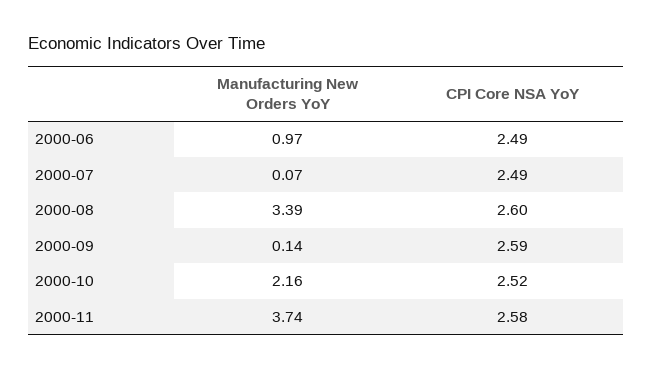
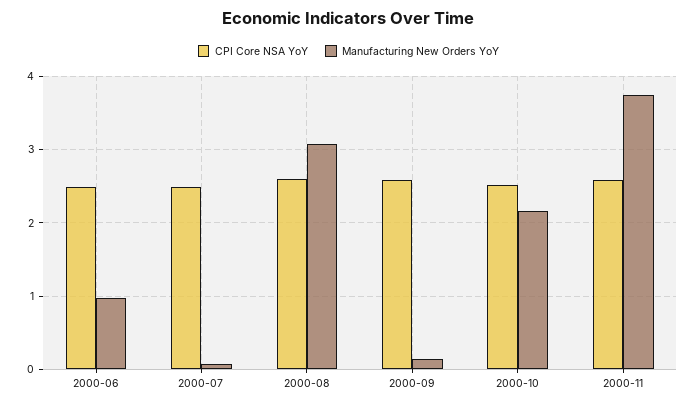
Manufacturing New Orders YoY, 2000-08: 3.39 -> 3.1

